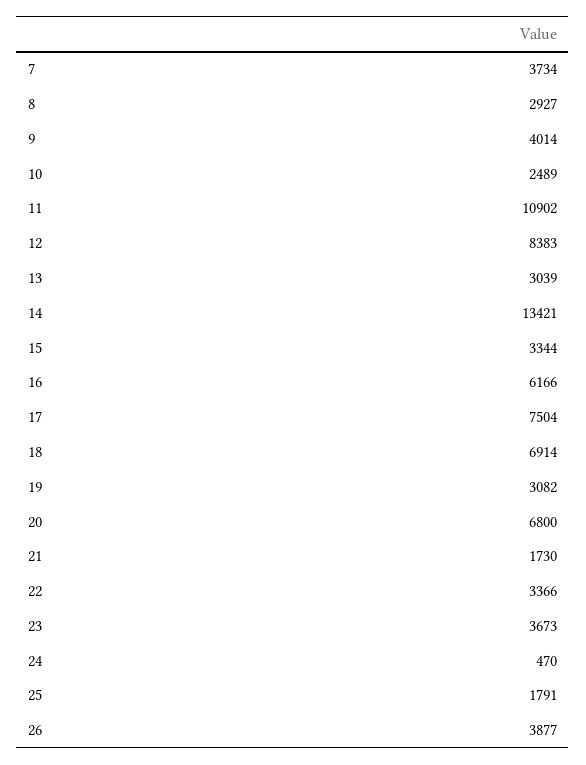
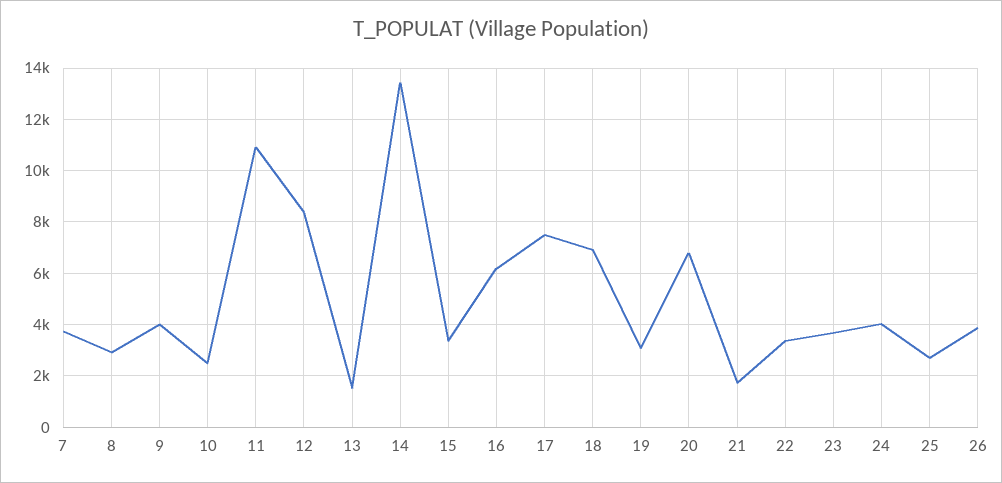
13: 3039 -> 1500
24: 470 -> 4000
25: 1791 -> 2750

